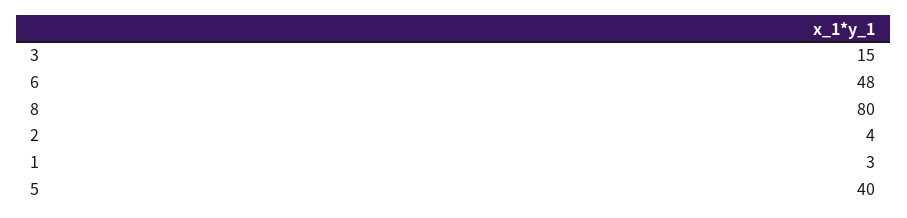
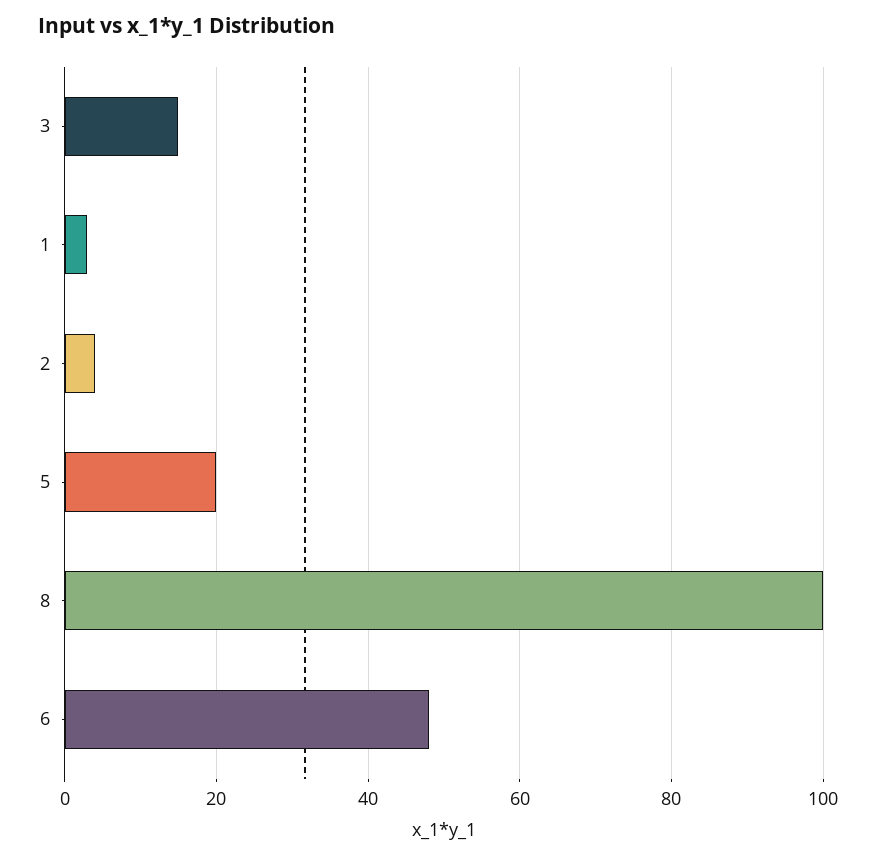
8: 80 -> 100
5: 40 -> 20

